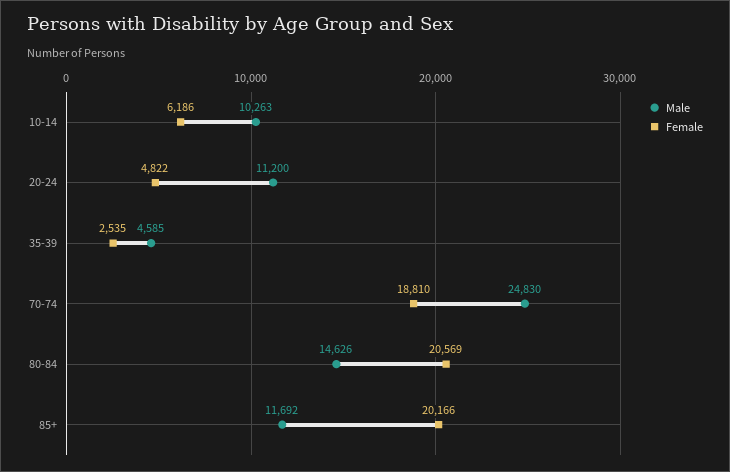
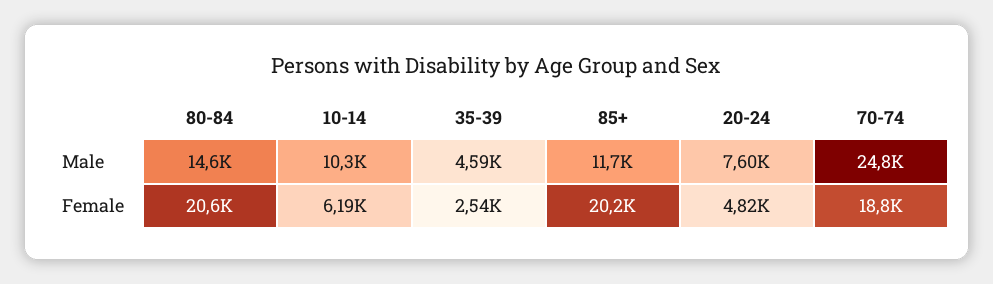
Male, 20-24: 11200 -> 7600

